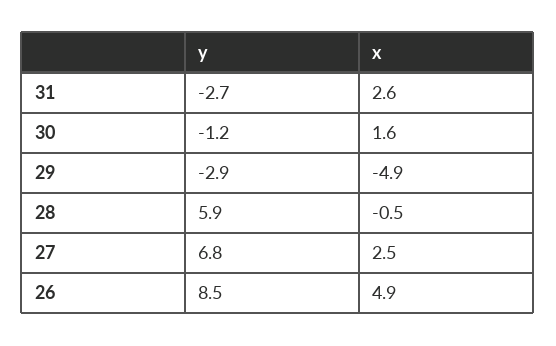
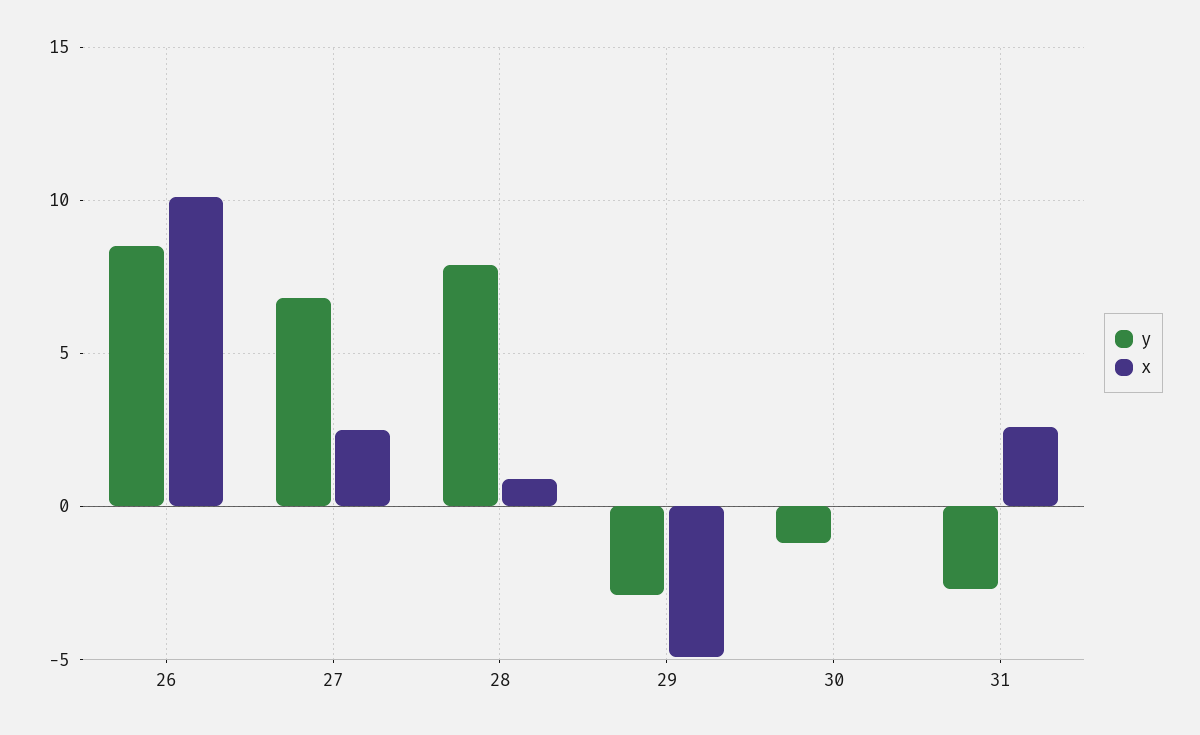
x, 30: 1.6 -> 0
y, 28: 5.9 -> 8
x, 28: -0.5 -> 1
x, 26: 4.9 -> 10

